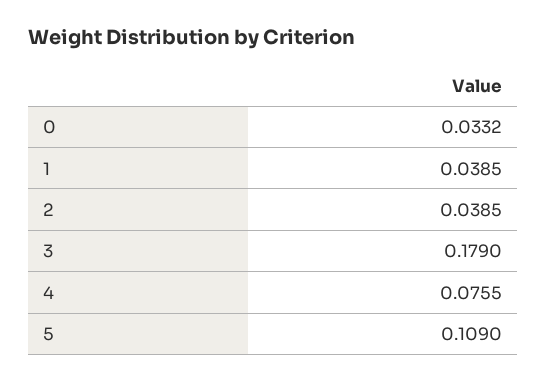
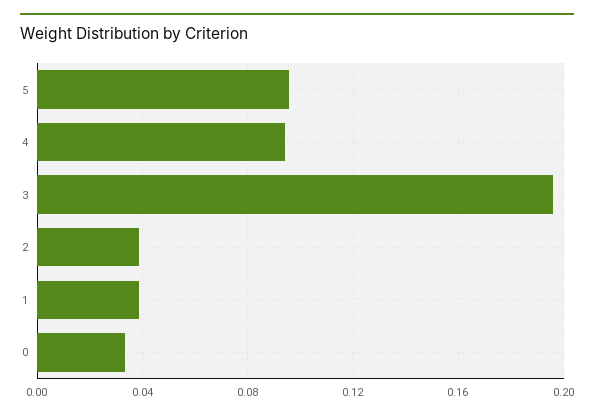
3: 0.179 -> 0.195
4: 0.0755 -> 0.095
5: 0.109 -> 0.095

